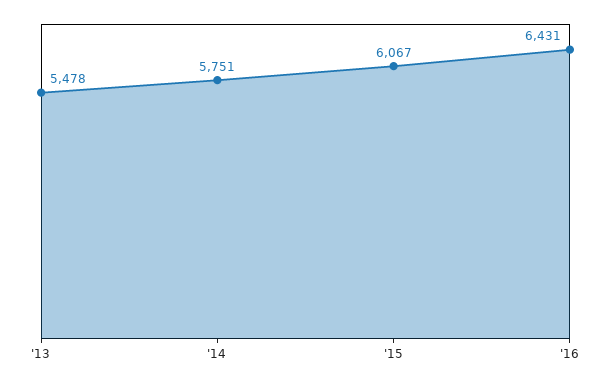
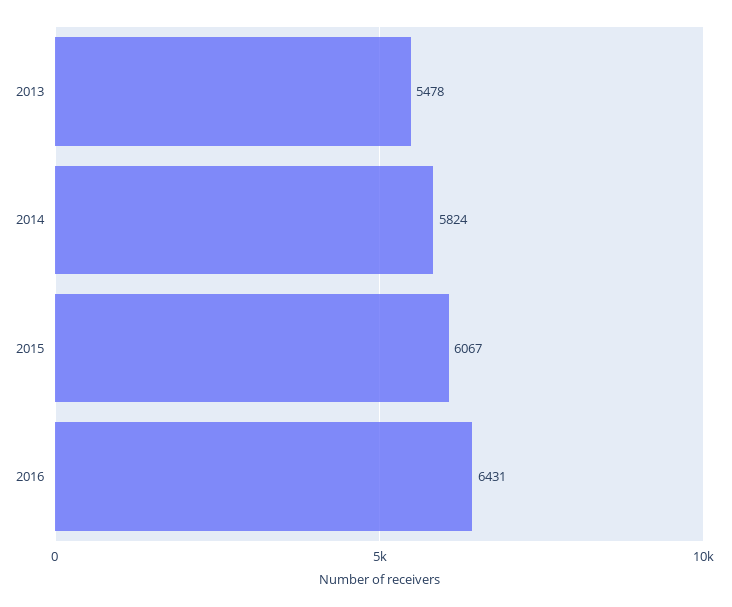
'14: 5751 -> 5824

